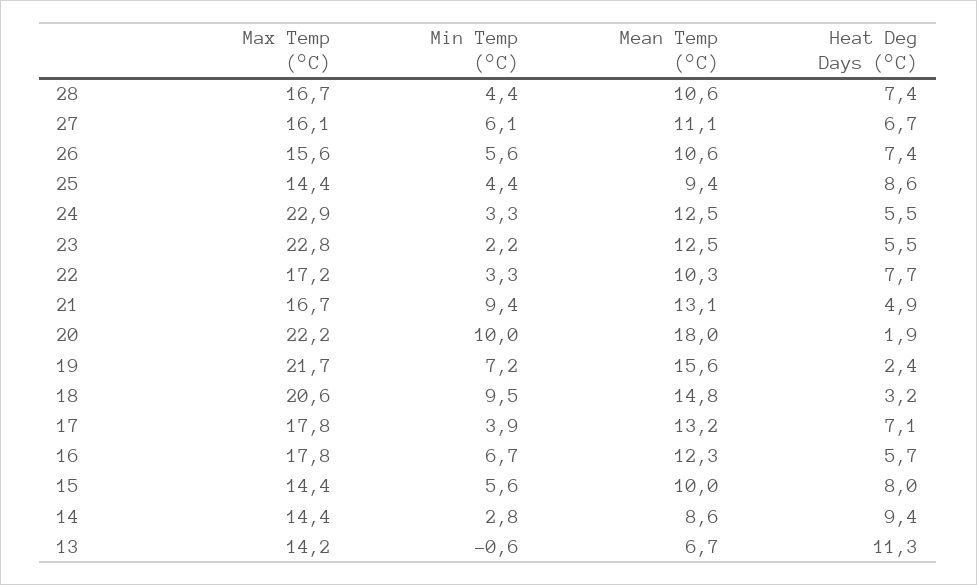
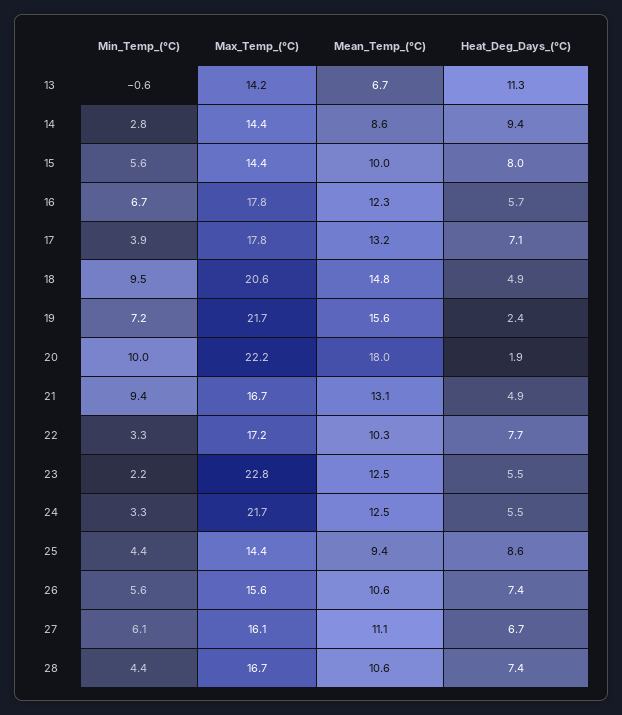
Max Temp (°C), 24: 22.9 -> 21.7
Heat Deg Days (°C), 18: 3.2 -> 4.9

